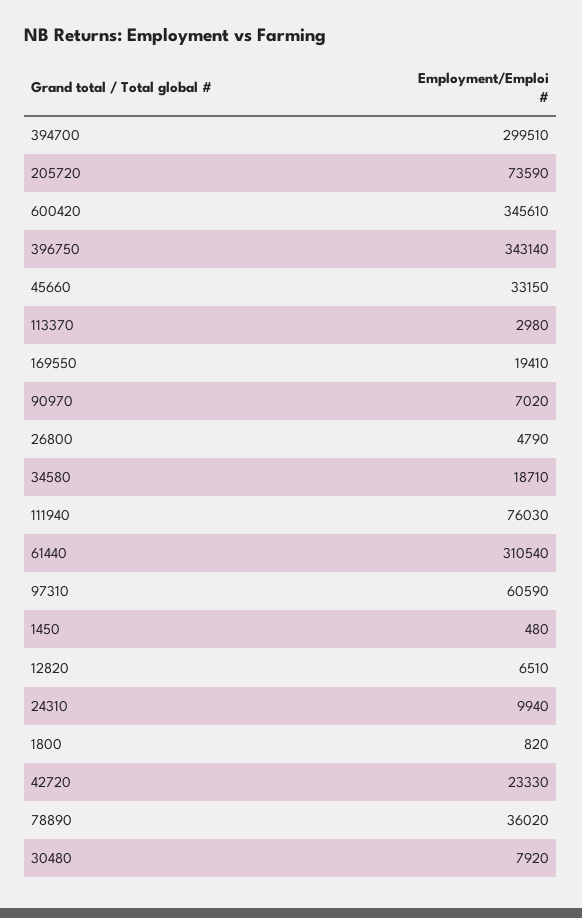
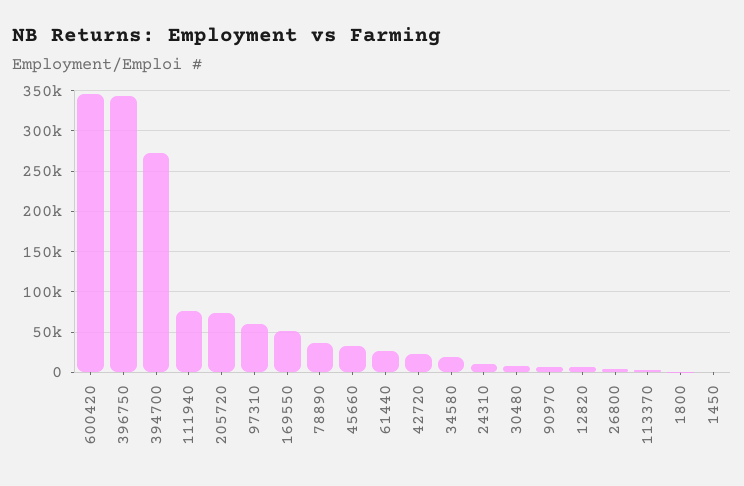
394700: 299510 -> 270000
169550: 19410 -> 50000
61440: 310540 -> 30000

